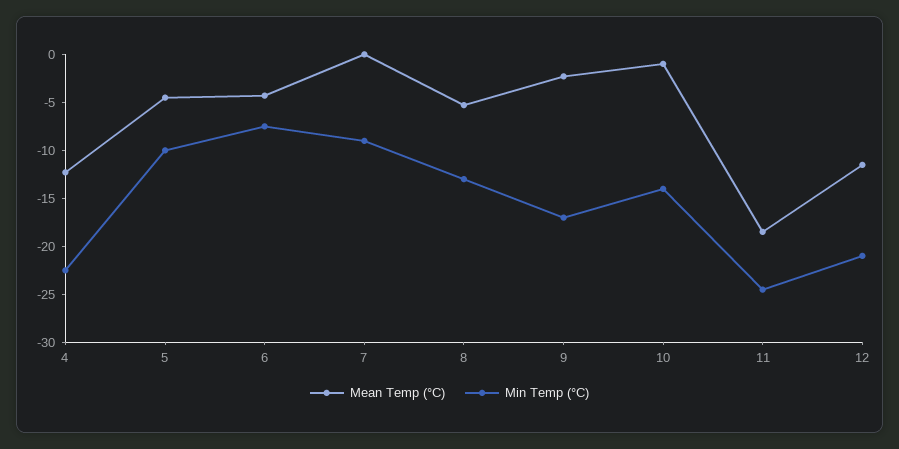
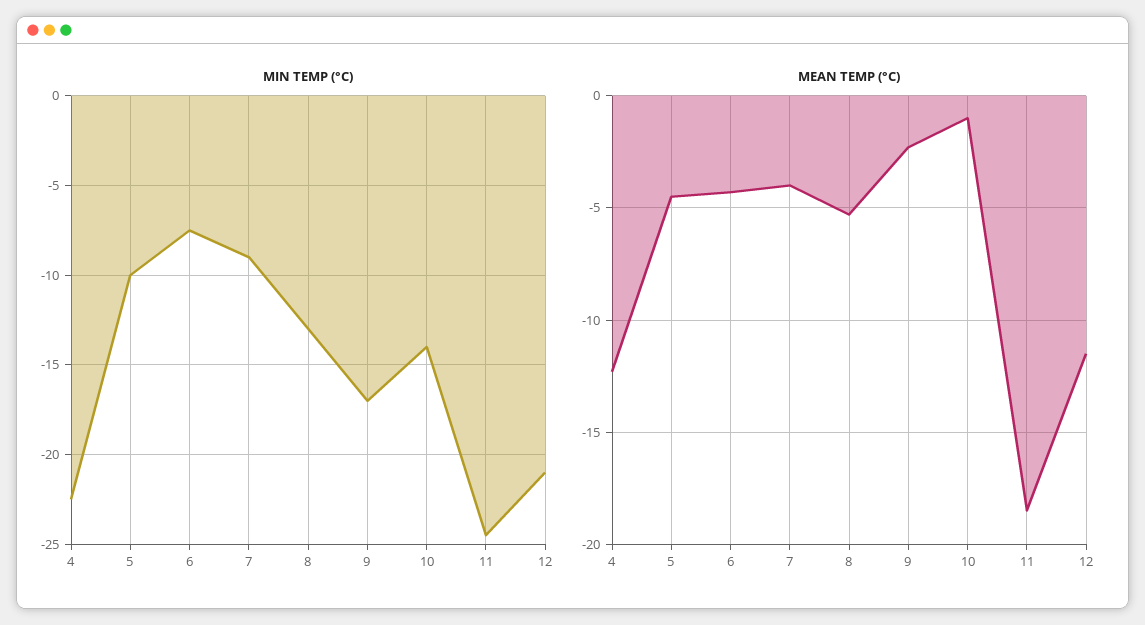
Mean Temp (°C), 7: 0 -> -4

